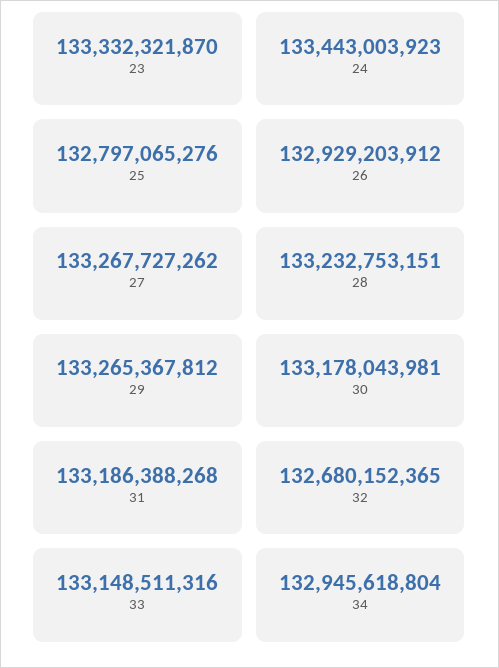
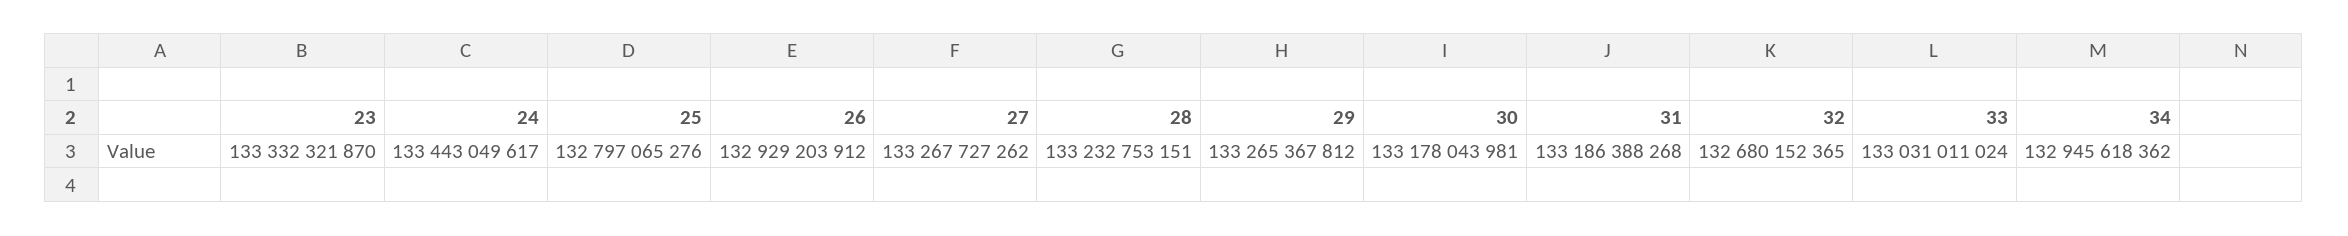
24: 133443003923 -> 133443049617
33: 133148511316 -> 133031011024
34: 132945618804 -> 132945618362

